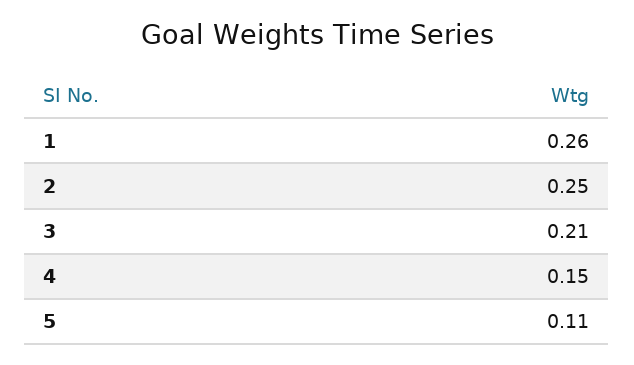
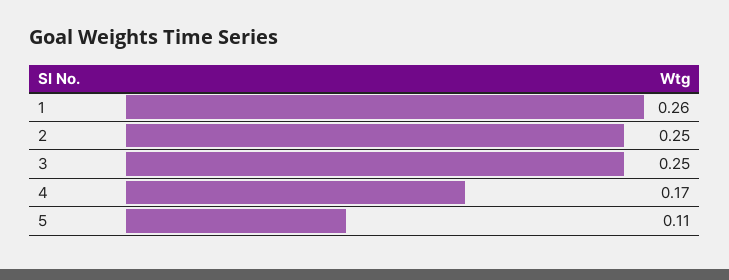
3: 0.21 -> 0.25
4: 0.15 -> 0.17

